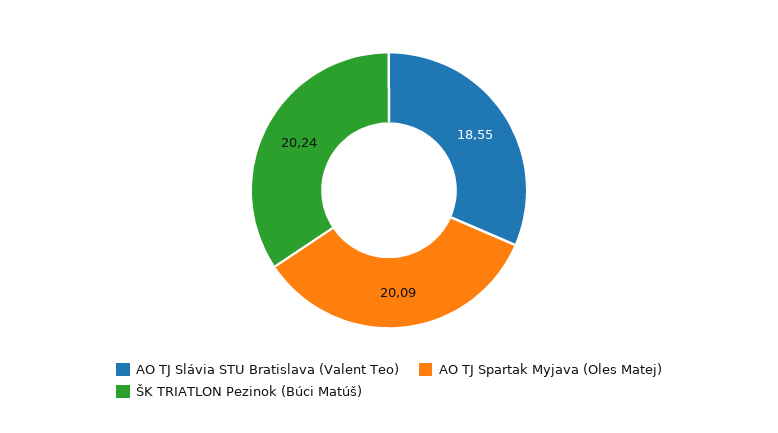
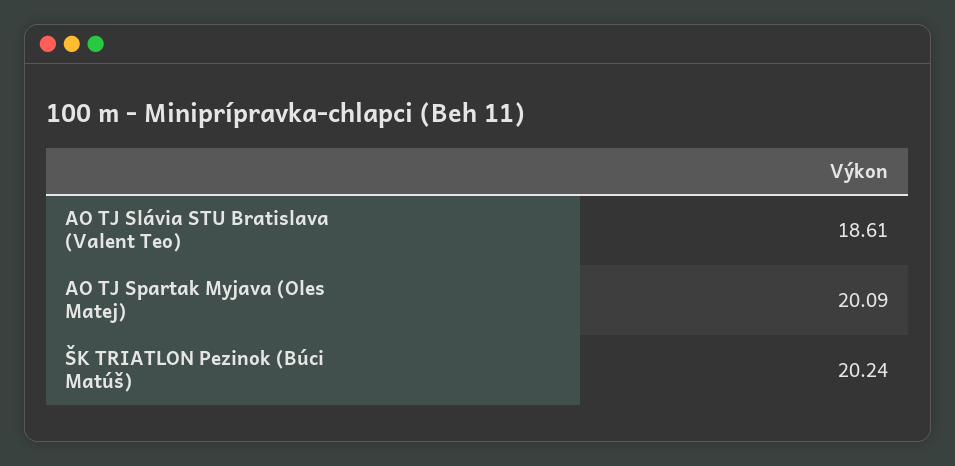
AO TJ Slávia STU Bratislava (Valent Teo): 18.55 -> 18.61

